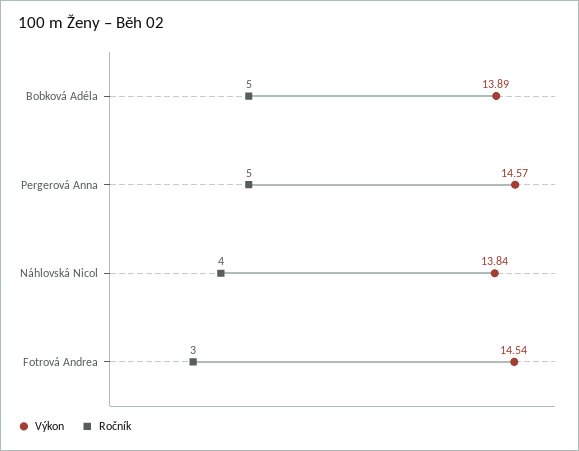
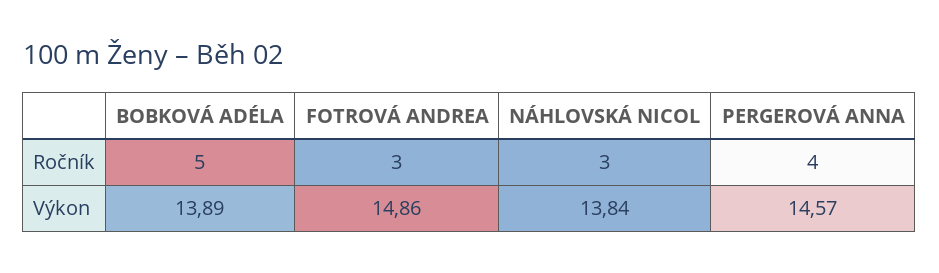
Ročník, Pergerová Anna: 5 -> 4
Ročník, Náhlovská Nicol: 4 -> 3
Výkon, Fotrová Andrea: 14.54 -> 14.86

